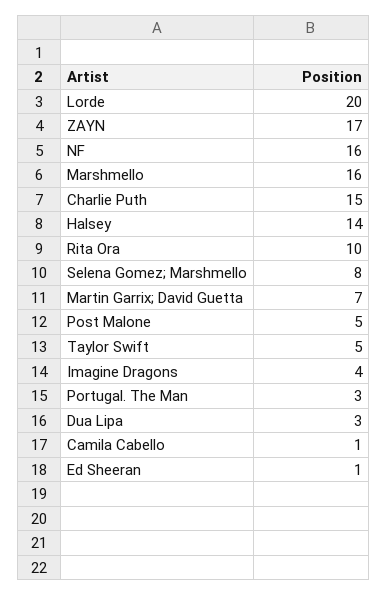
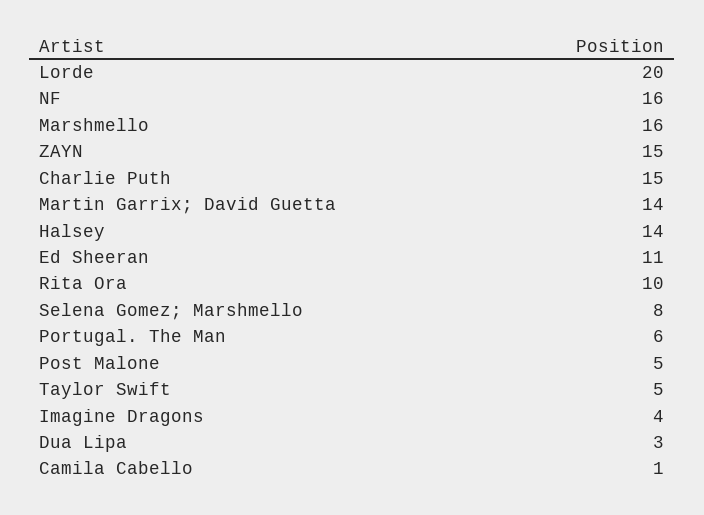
ZAYN: 17 -> 15
Martin Garrix; David Guetta: 7 -> 14
Portugal. The Man: 3 -> 6
Ed Sheeran: 1 -> 11

